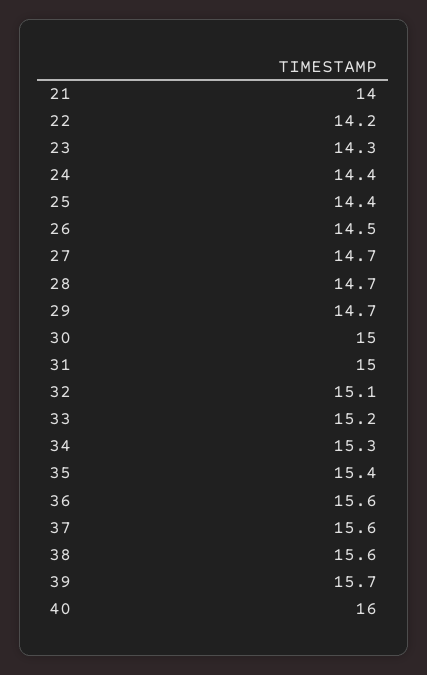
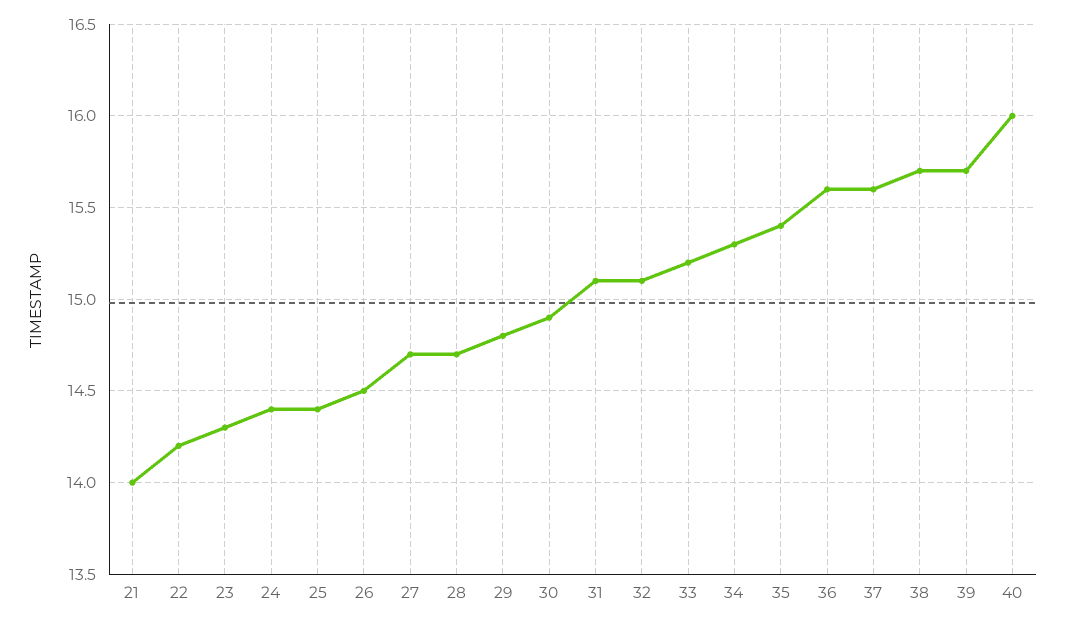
29: 14.7 -> 14.8
30: 15 -> 14.9
31: 15 -> 15.1
38: 15.6 -> 15.7

